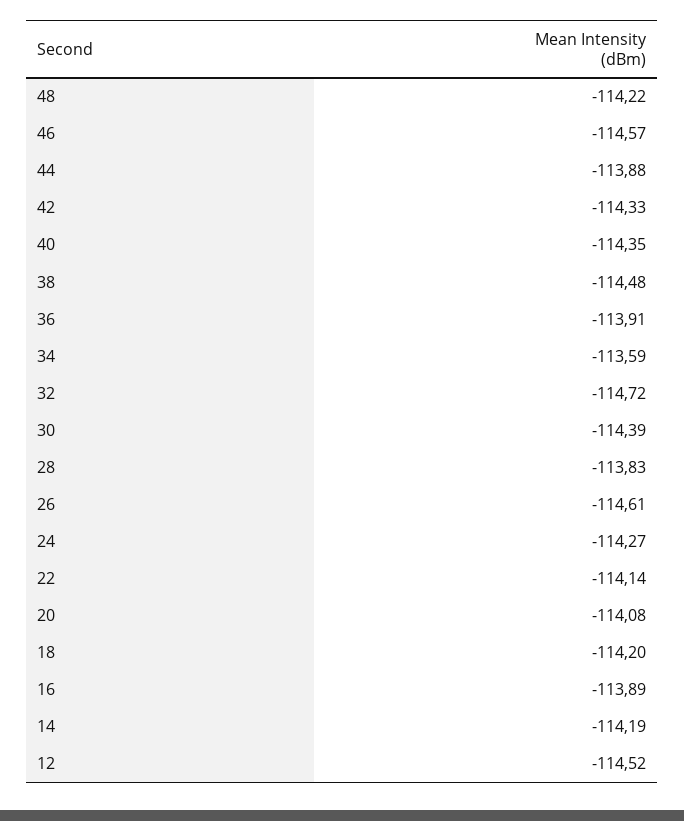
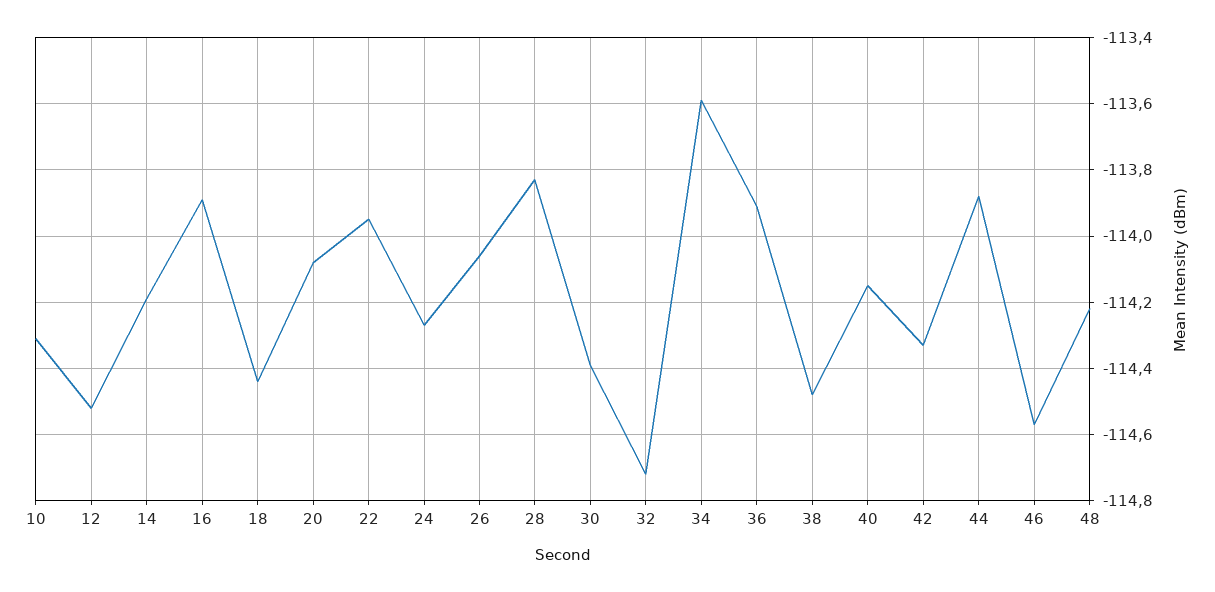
40: -114.35 -> -114.15
26: -114.61 -> -114.05
22: -114.14 -> -113.95
18: -114.2 -> -114.45
10: none -> -114.3

